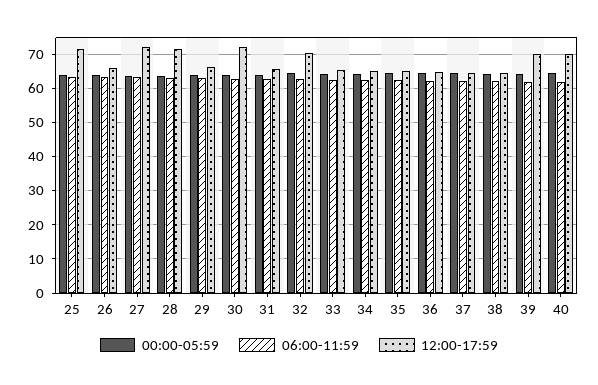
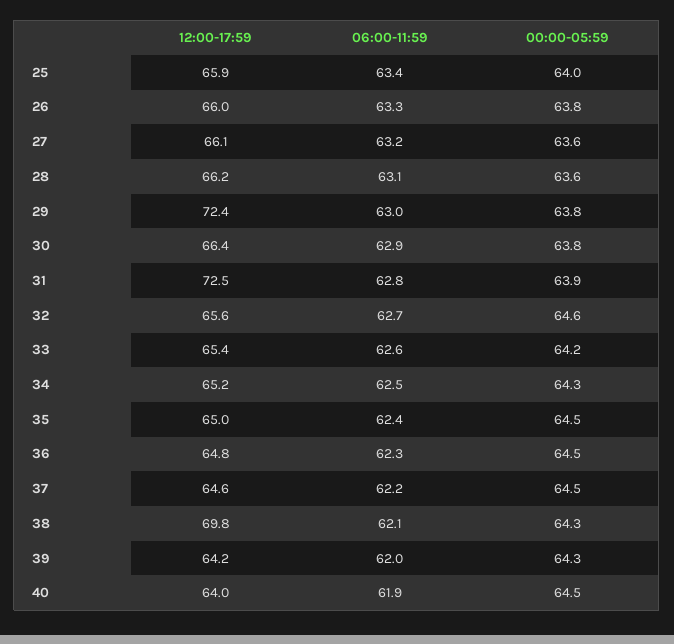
12:00-17:59, 25: 72 -> 65.9
12:00-17:59, 27: 72 -> 66.1
12:00-17:59, 28: 72 -> 66.2
12:00-17:59, 29: 66 -> 72.4
12:00-17:59, 30: 72 -> 66.4
12:00-17:59, 31: 66 -> 72.5
12:00-17:59, 32: 70 -> 65.6
12:00-17:59, 38: 64 -> 69.8
12:00-17:59, 39: 70 -> 64.2
12:00-17:59, 40: 70 -> 64

